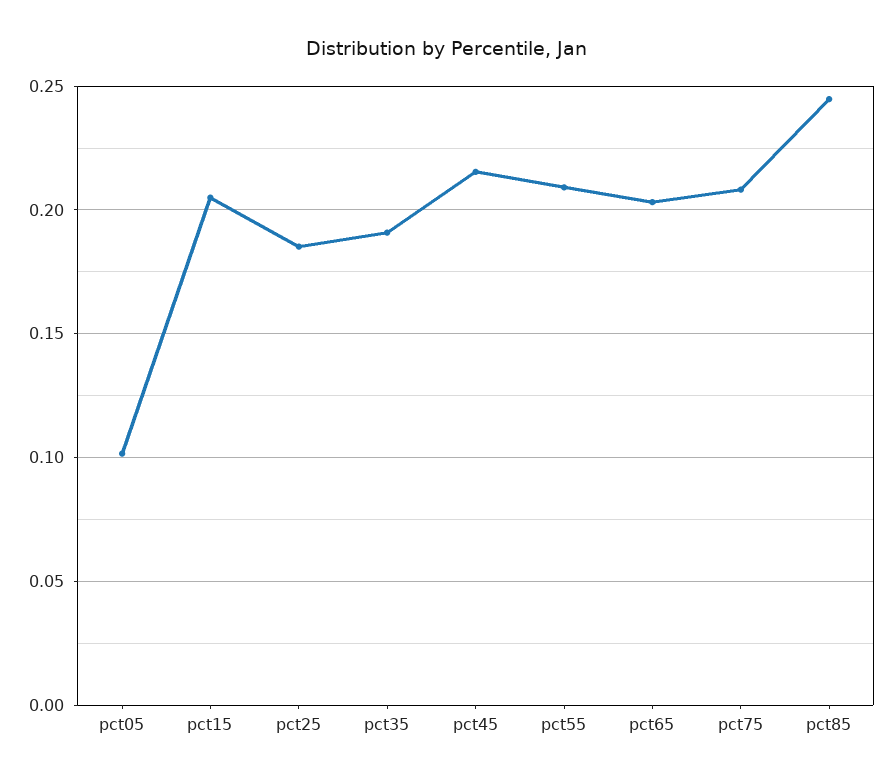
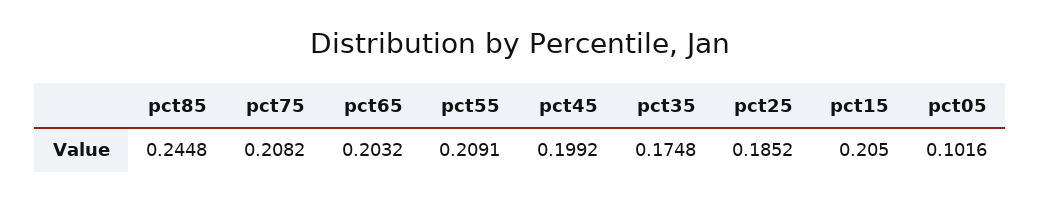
pct35: 0.19 -> 0.1748
pct45: 0.215 -> 0.1992

